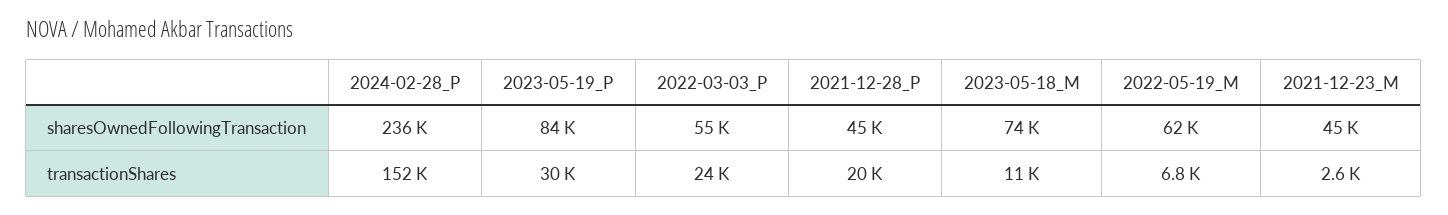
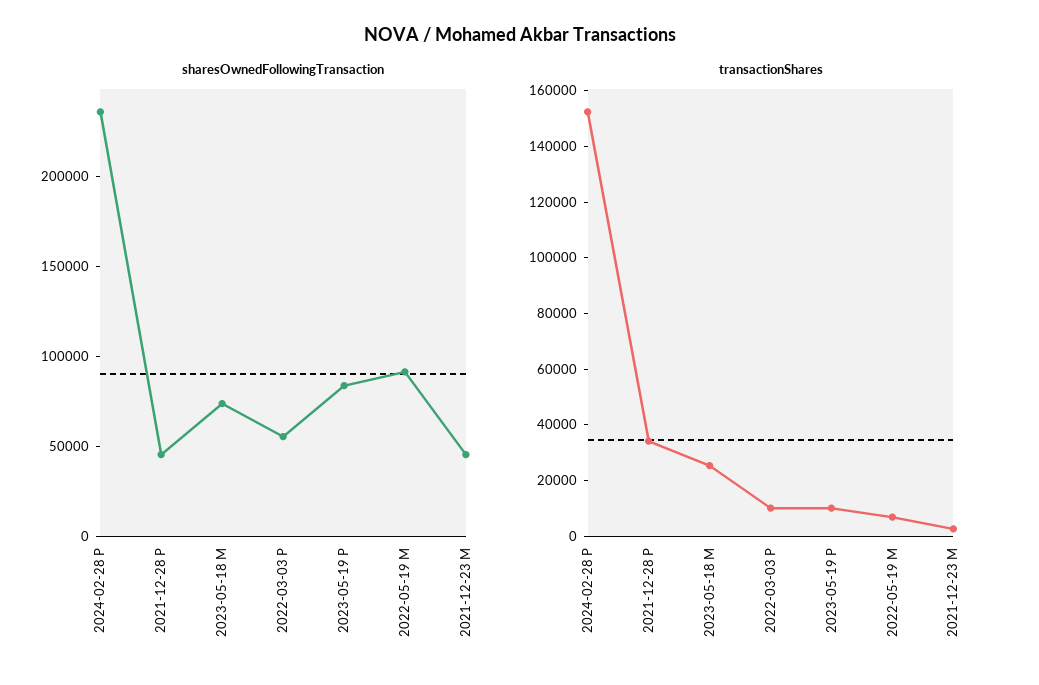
sharesOwnedFollowingTransaction, 2022-05-19_M: 62000 -> 90000
transactionShares, 2023-05-19_P: 30000 -> 10000
transactionShares, 2022-03-03_P: 24000 -> 10000
transactionShares, 2021-12-28_P: 20000 -> 35000
transactionShares, 2023-05-18_M: 11000 -> 25000

